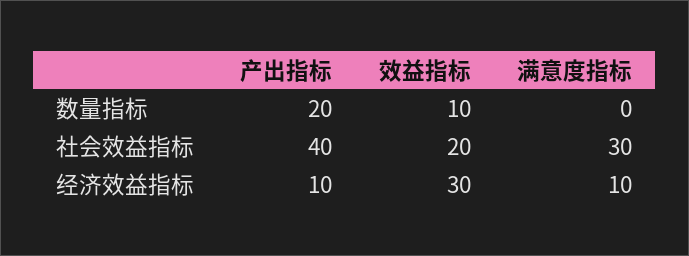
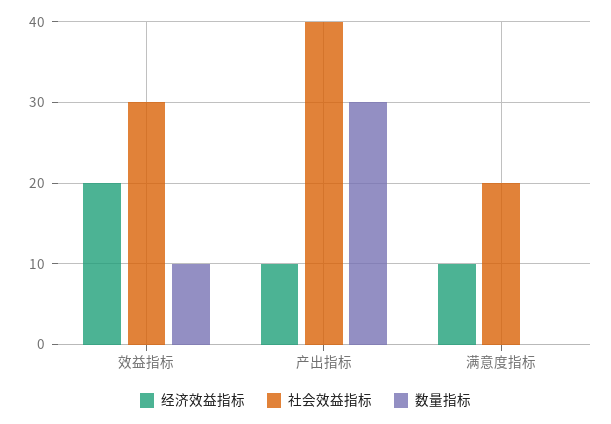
数量指标, 产出指标: 20 -> 30
社会效益指标, 效益指标: 20 -> 30
社会效益指标, 满意度指标: 30 -> 20
经济效益指标, 效益指标: 30 -> 20

